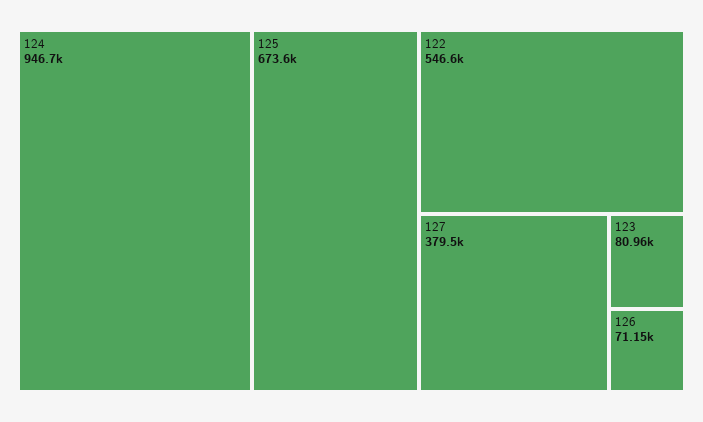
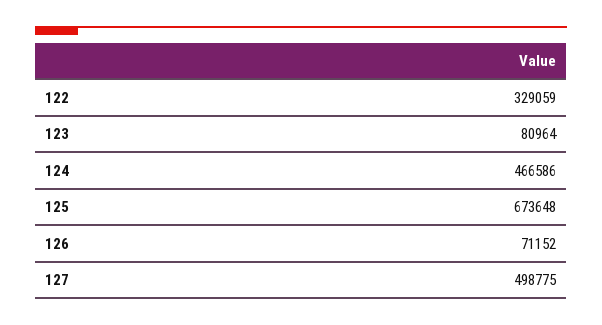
124: 946700 -> 466586
122: 546600 -> 329059
127: 379500 -> 498775

